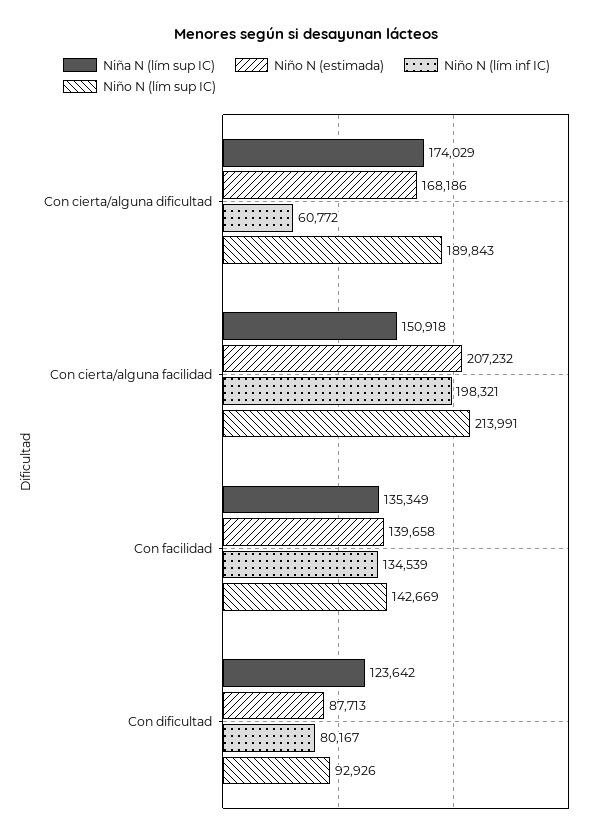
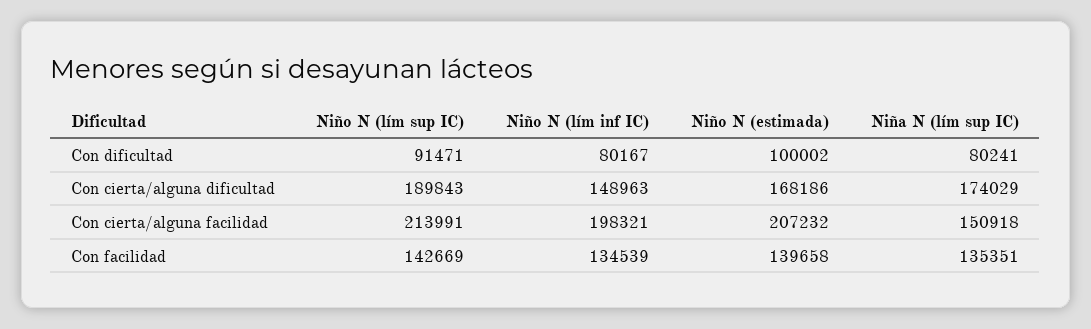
Niño N (lím inf IC), Con cierta/alguna dificultad: 60772 -> 148963
Niña N (lím sup IC), Con facilidad: 135349 -> 135351
Niña N (lím sup IC), Con dificultad: 123642 -> 80241
Niño N (estimada), Con dificultad: 87713 -> 100002
Niño N (lím sup IC), Con dificultad: 92926 -> 91471

